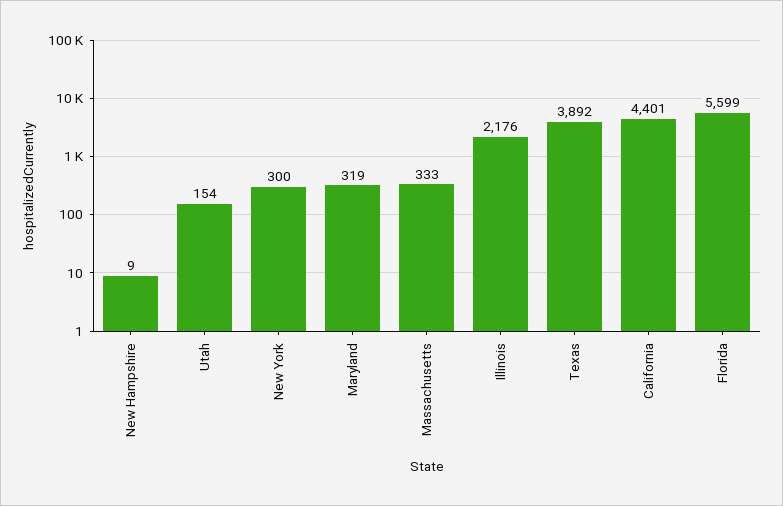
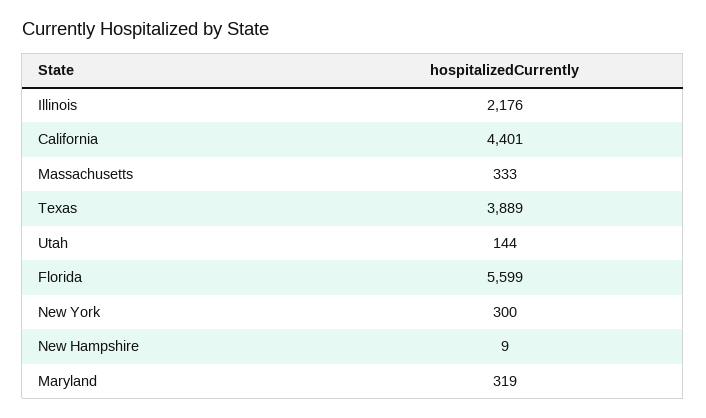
Utah: 154 -> 144
Texas: 3892 -> 3889

